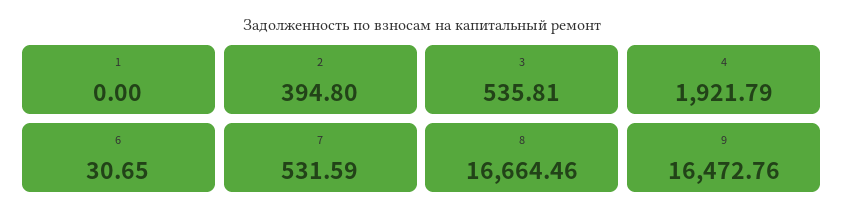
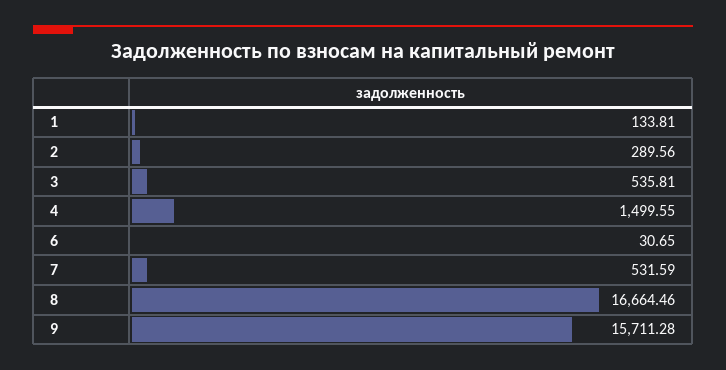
1: 0 -> 133.81
2: 394.8 -> 289.56
4: 1921.79 -> 1499.55
9: 16472.76 -> 15711.28

